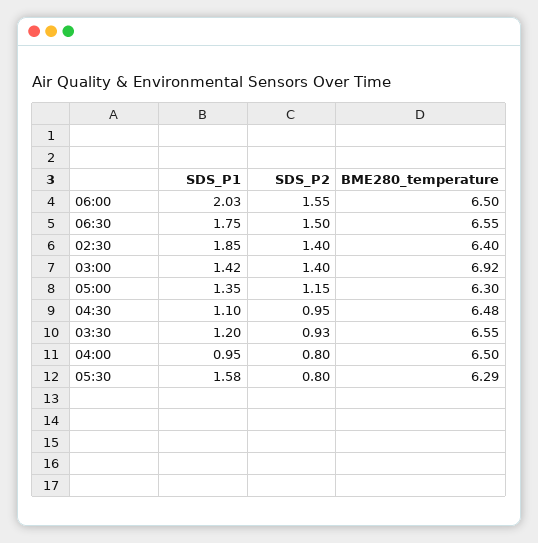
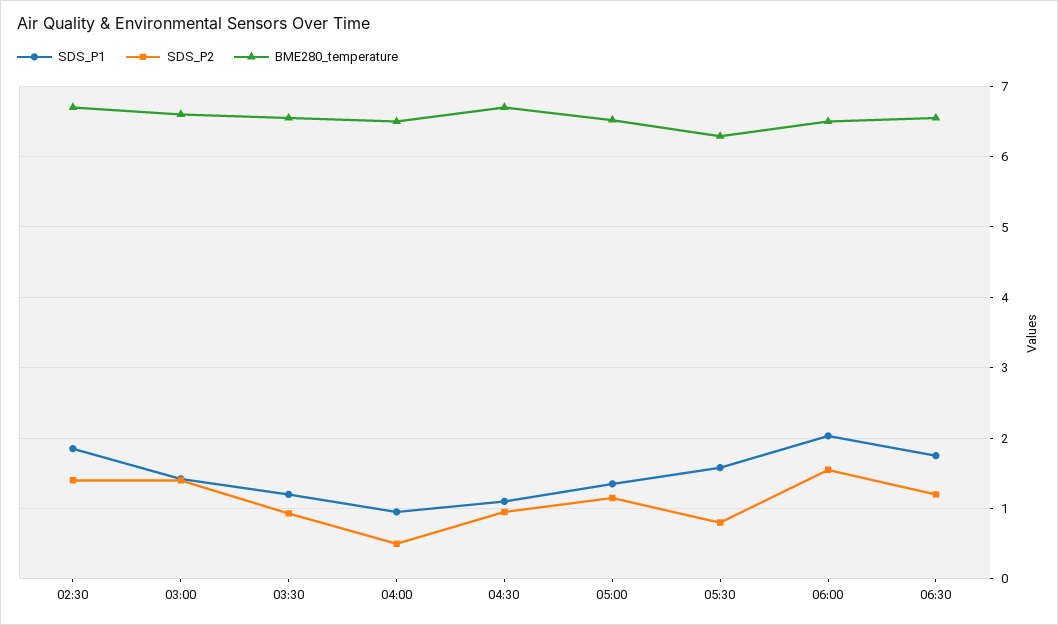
SDS_P2, 06:30: 1.5 -> 1.2
BME280_temperature, 02:30: 6.4 -> 6.7
BME280_temperature, 03:00: 6.92 -> 6.6
BME280_temperature, 05:00: 6.3 -> 6.5
BME280_temperature, 04:30: 6.48 -> 6.7
SDS_P2, 04:00: 0.8 -> 0.5

